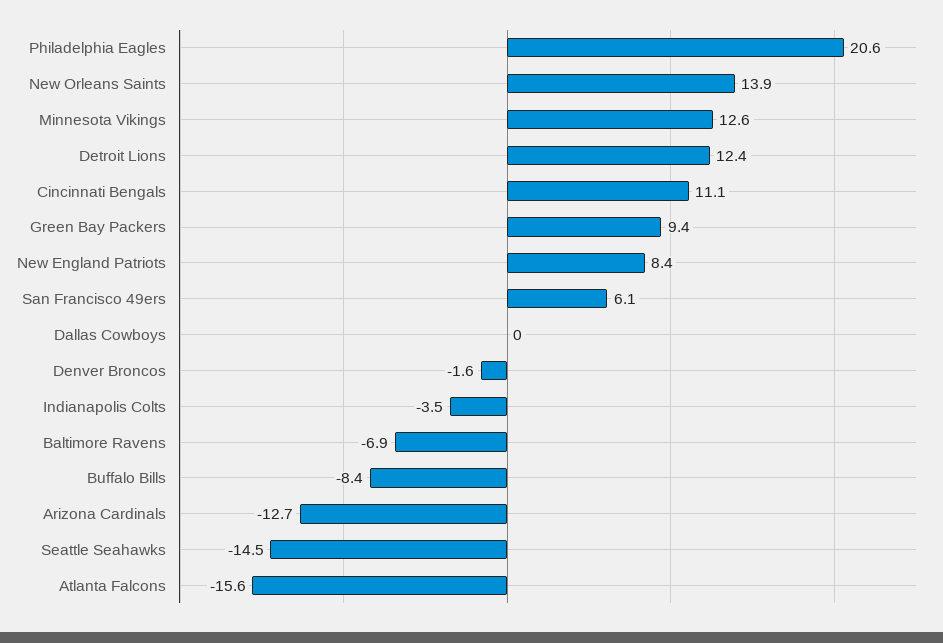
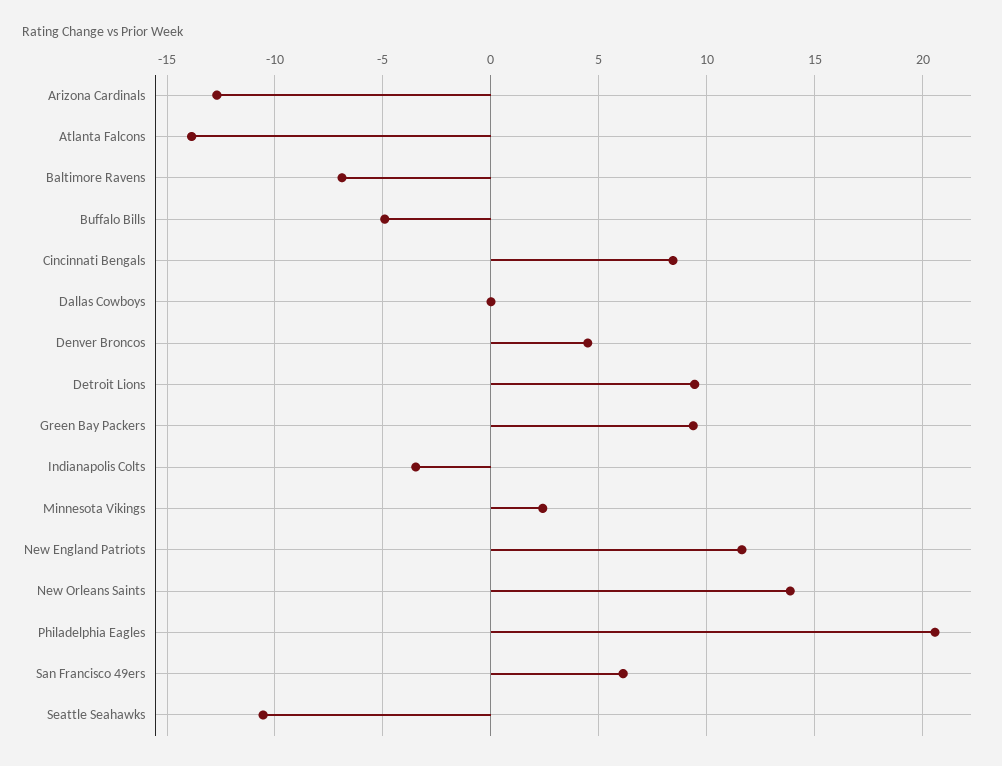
Minnesota Vikings: 12.6 -> 2.5
Detroit Lions: 12.4 -> 9.5
Cincinnati Bengals: 11.1 -> 8.5
New England Patriots: 8.4 -> 11.5
Denver Broncos: -1.6 -> 4.5
Buffalo Bills: -8.4 -> -5
Seattle Seahawks: -14.5 -> -10.5
Atlanta Falcons: -15.6 -> -14

